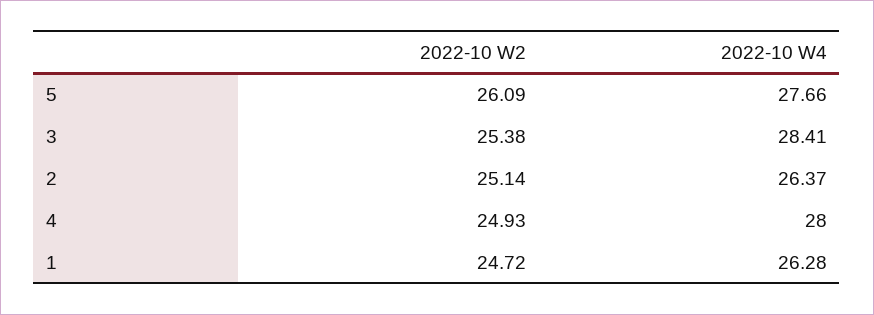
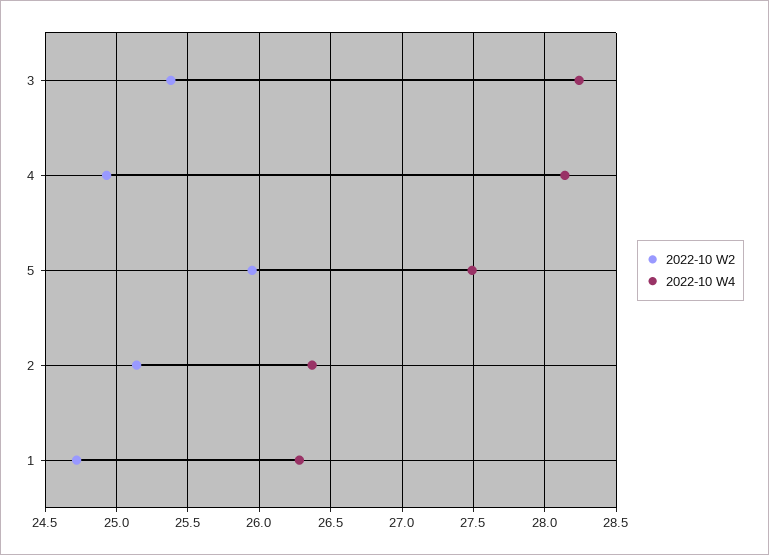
2022-10 W2, 5: 26.09 -> 25.95
2022-10 W4, 5: 27.66 -> 27.5
2022-10 W4, 3: 28.41 -> 28.25
2022-10 W4, 4: 28 -> 28.15

